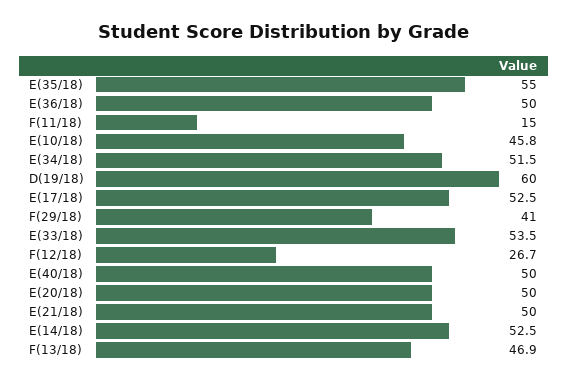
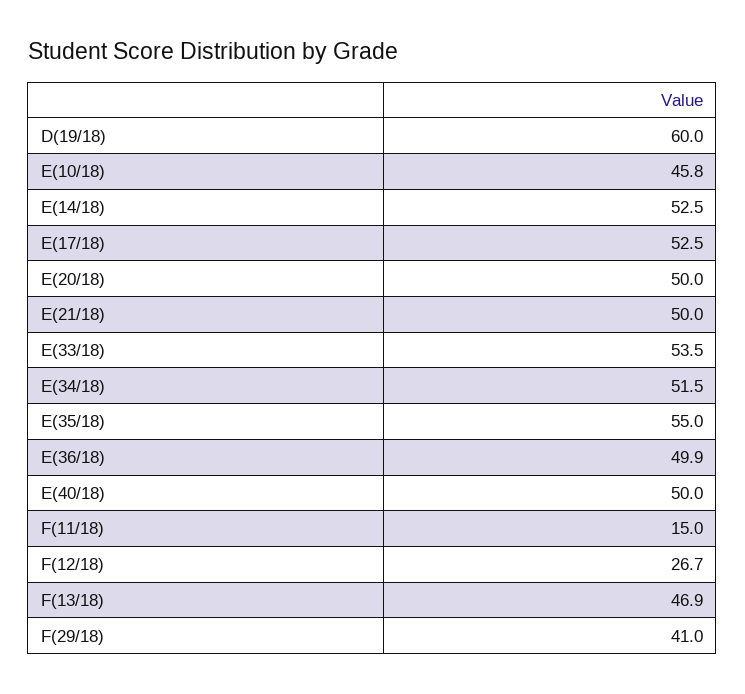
E(36/18): 50 -> 49.9

